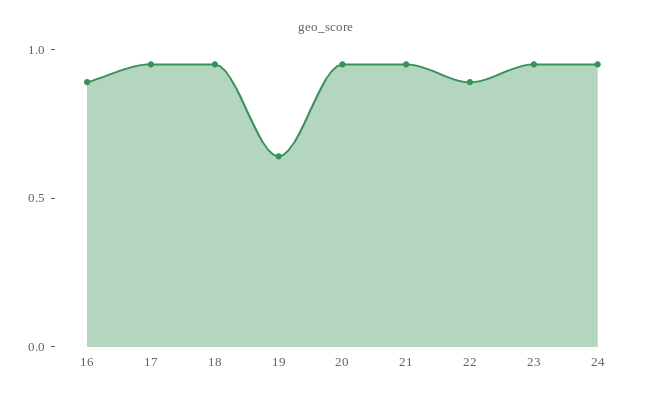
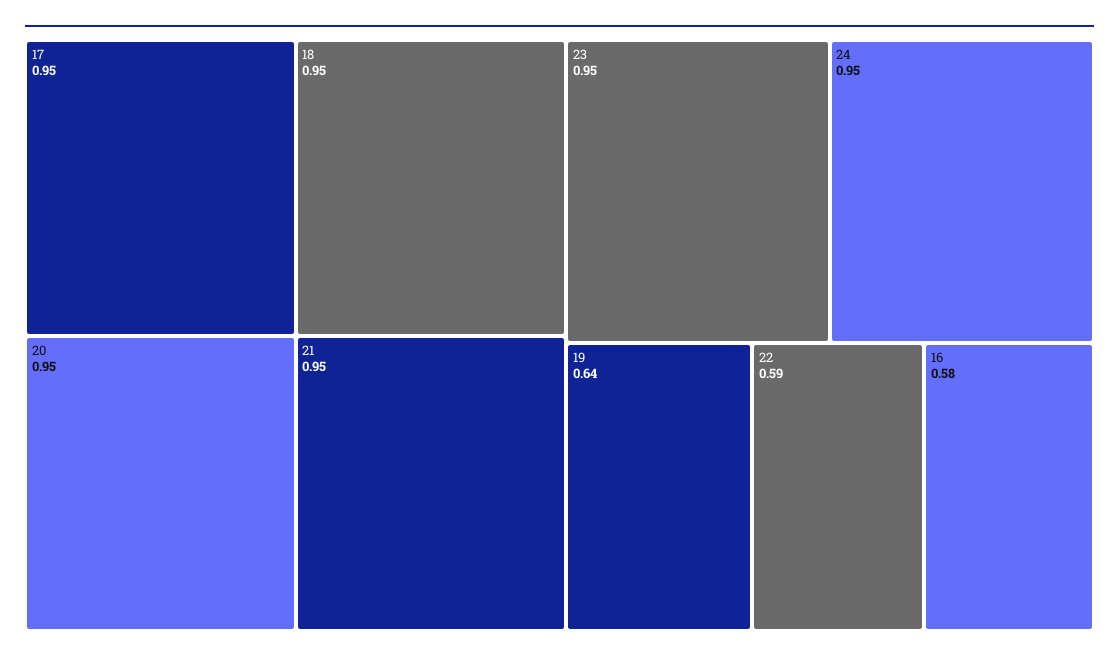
16: 0.9 -> 0.58
22: 0.9 -> 0.59

